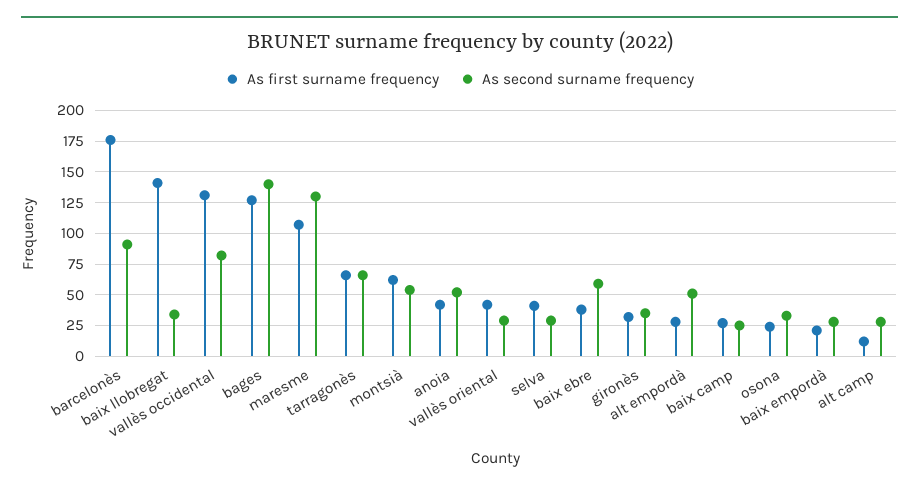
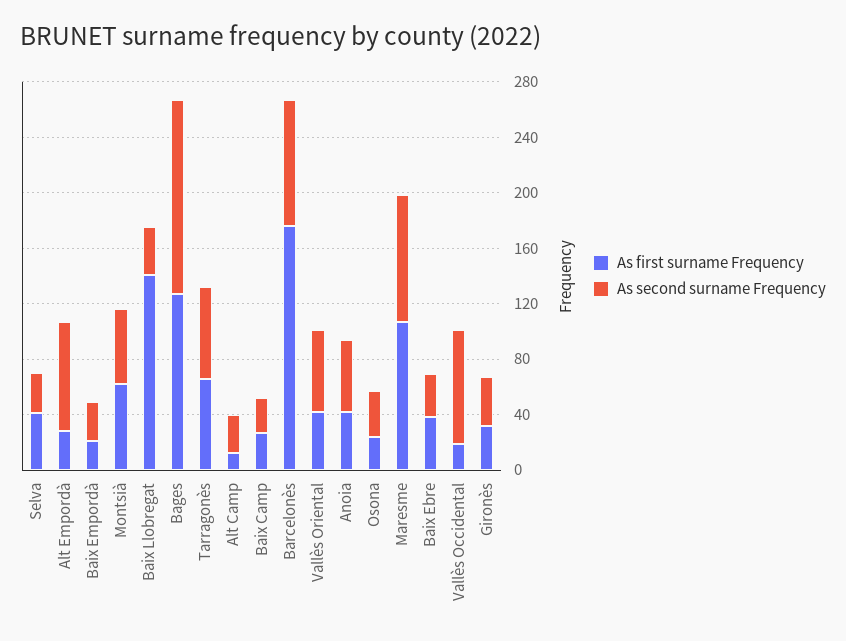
As first surname frequency, vallès occidental: 130 -> 20
As second surname frequency, maresme: 130 -> 90
As second surname frequency, vallès oriental: 30 -> 60
As second surname frequency, baix ebre: 60 -> 30
As second surname frequency, alt empordà: 50 -> 80

